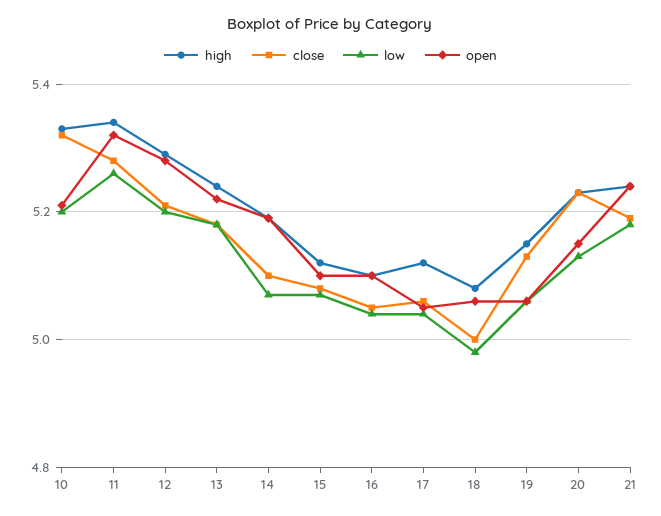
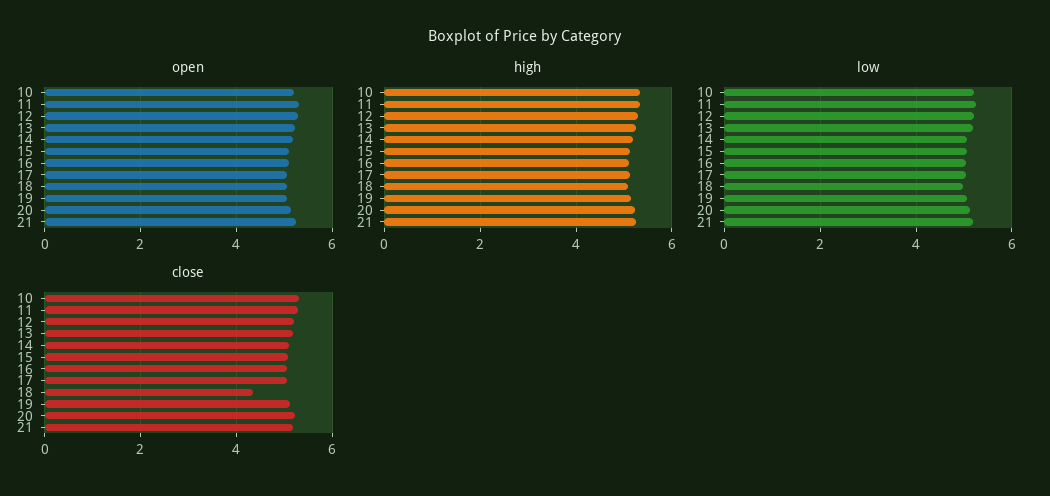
close, 18: 5 -> 4.4

